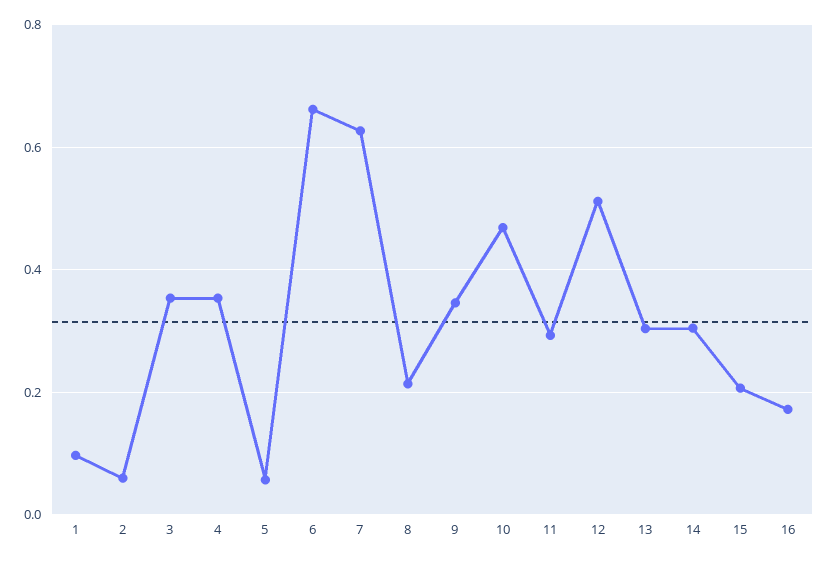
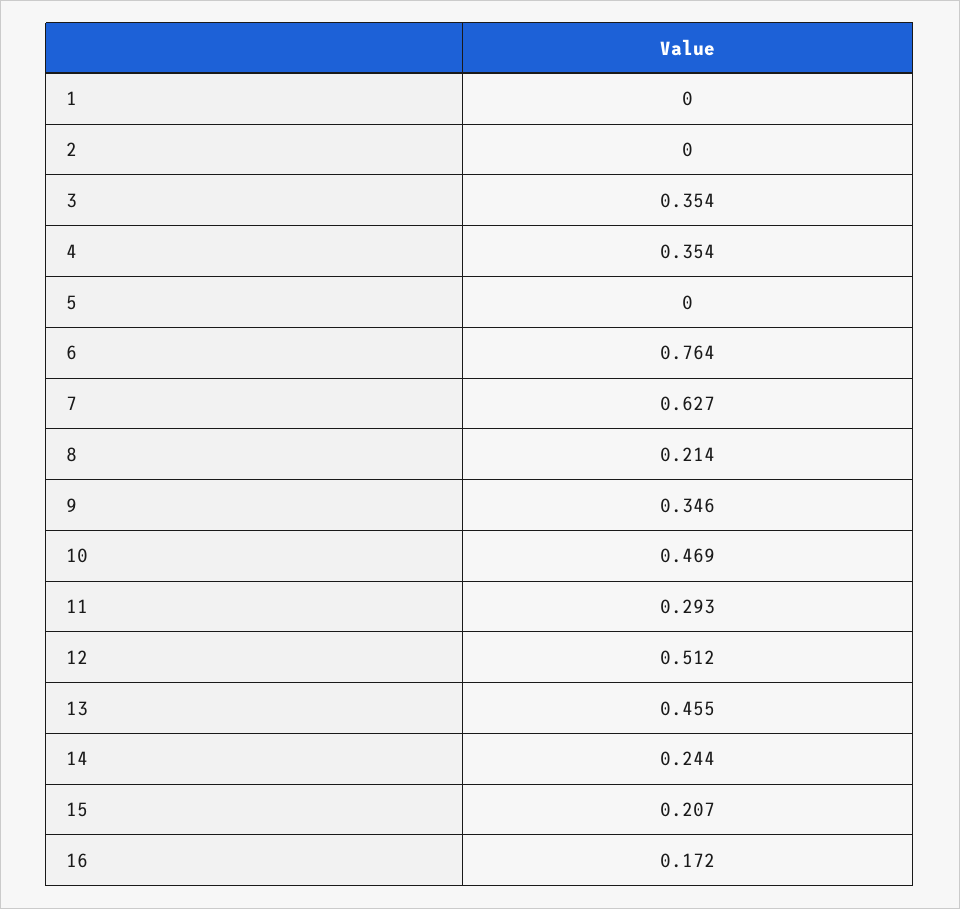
1: 0.1 -> 0
2: 0.06 -> 0
5: 0.06 -> 0
6: 0.66 -> 0.764
13: 0.3 -> 0.455
14: 0.3 -> 0.244

